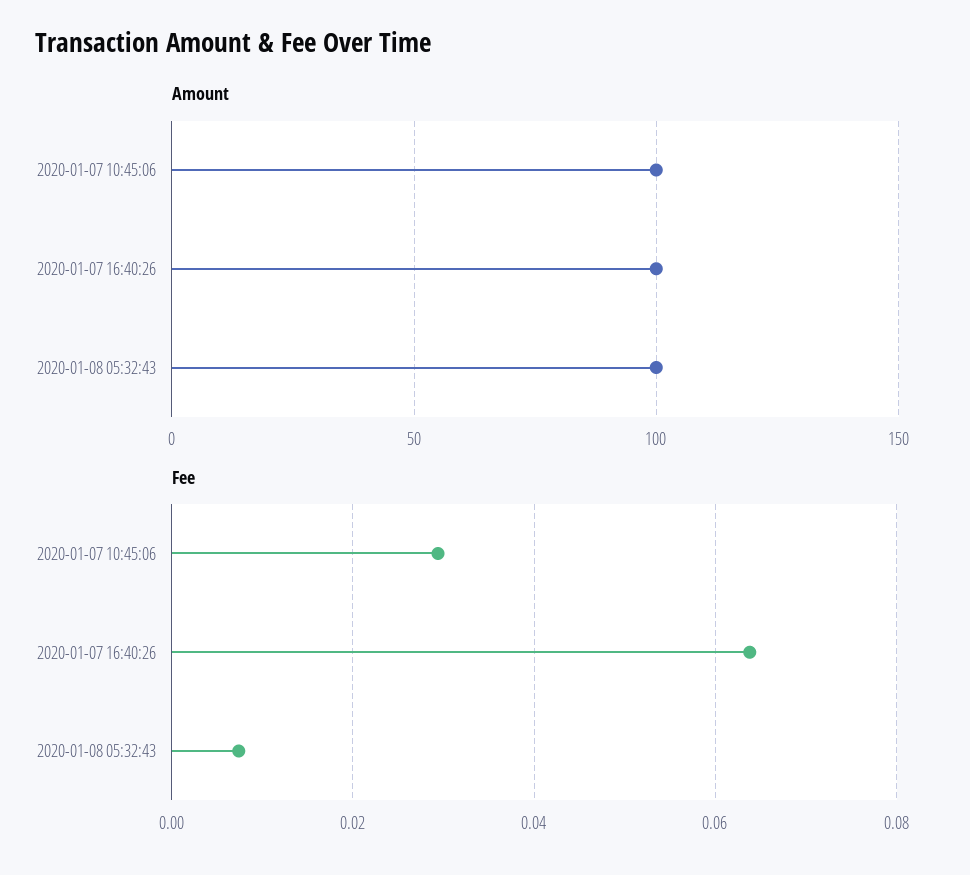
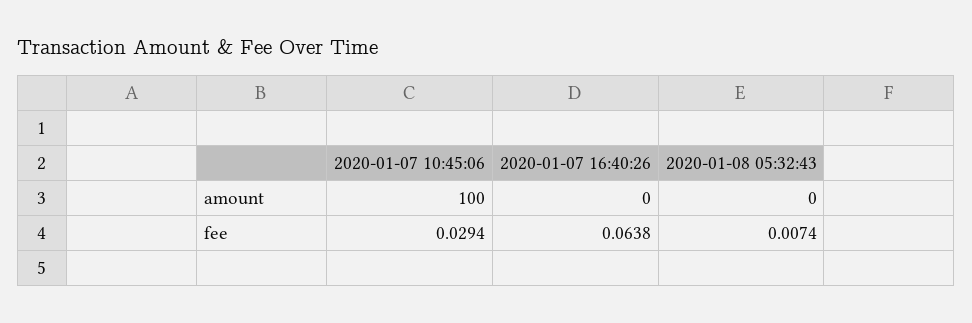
Amount, 2020-01-07 16:40:26: 100 -> 0
Amount, 2020-01-08 05:32:43: 100 -> 0

